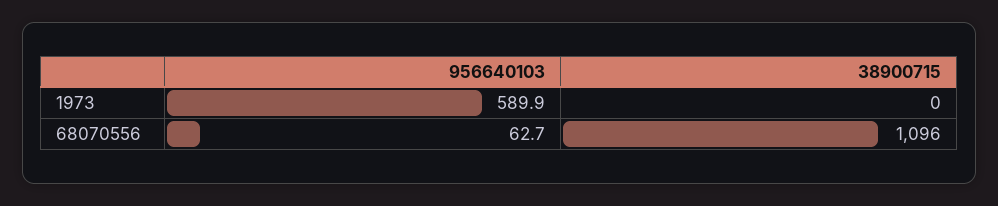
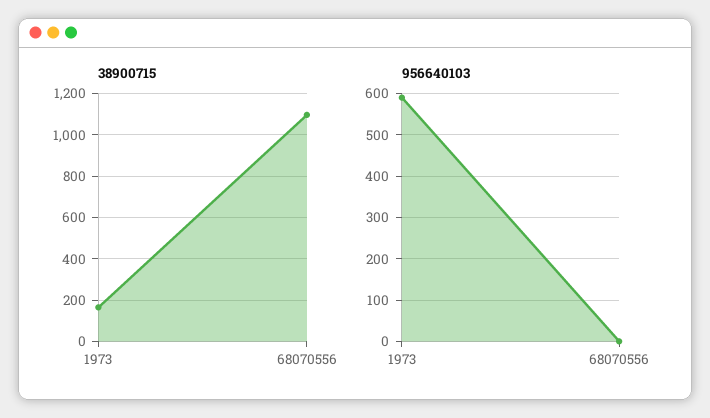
38900715, 1973: 0 -> 150
956640103, 68070556: 62.7 -> 0

